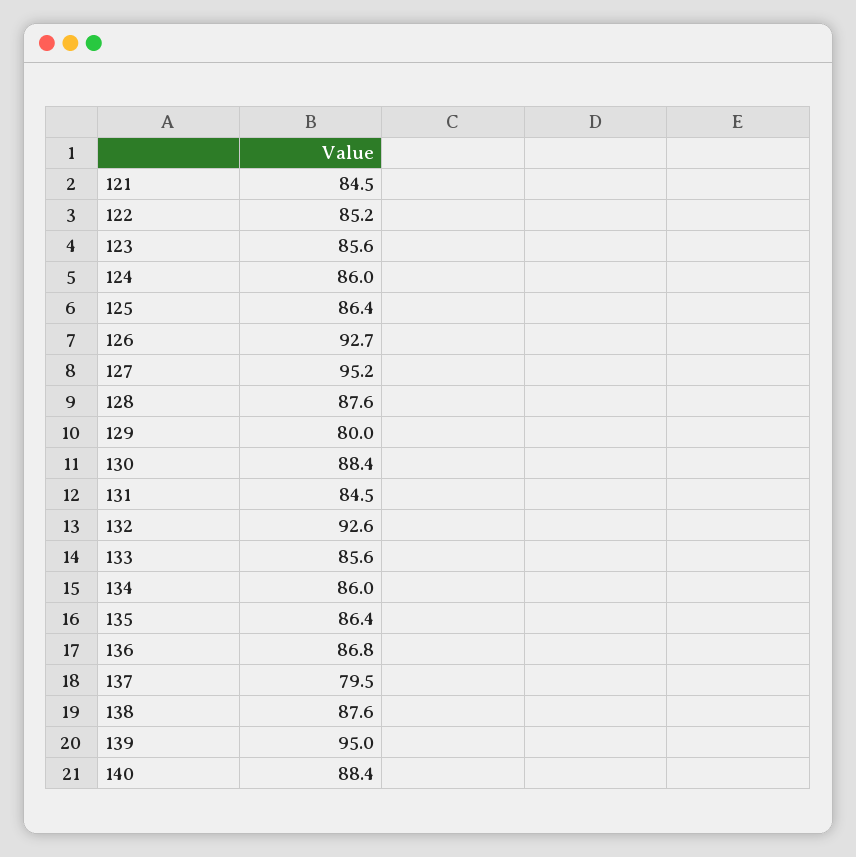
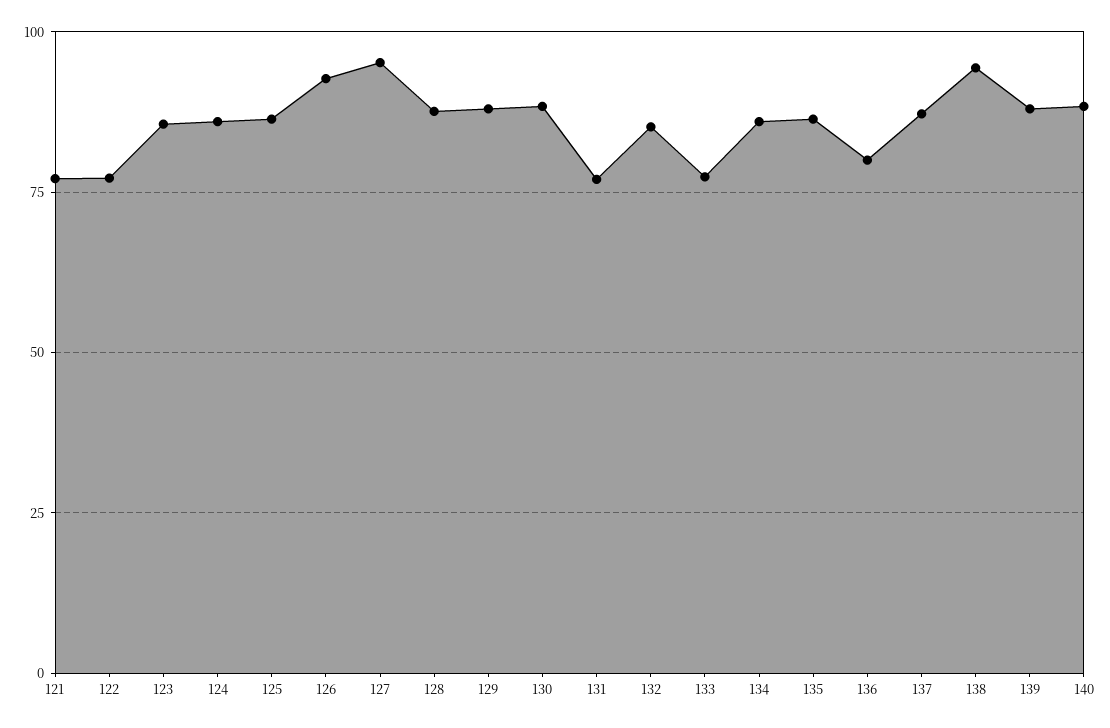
121: 84.5 -> 77.5
122: 85.2 -> 77.5
129: 80 -> 87.5
131: 84.5 -> 77.5
132: 92.6 -> 85
133: 85.6 -> 77.5
136: 86.8 -> 80
137: 79.5 -> 87.5
138: 87.6 -> 95
139: 95 -> 87.5

